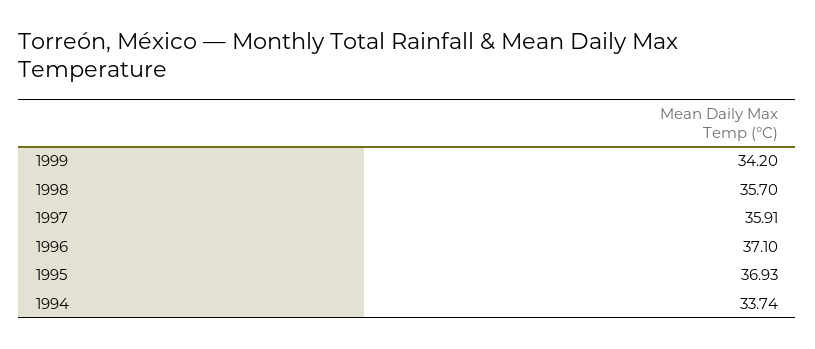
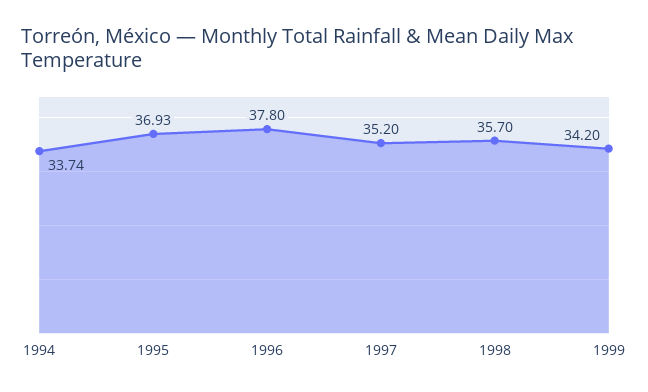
1997: 35.91 -> 35.2
1996: 37.1 -> 37.8

